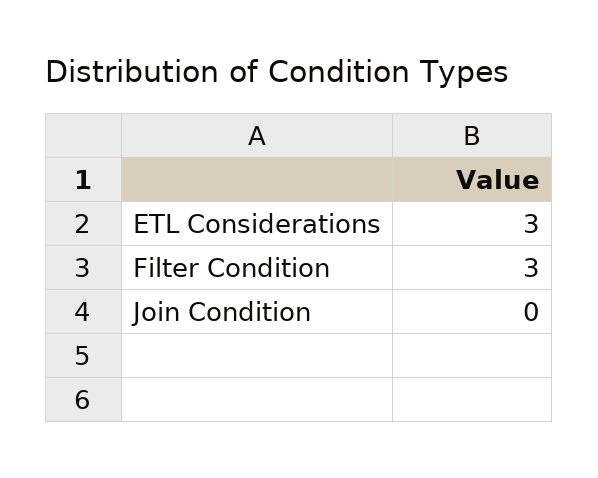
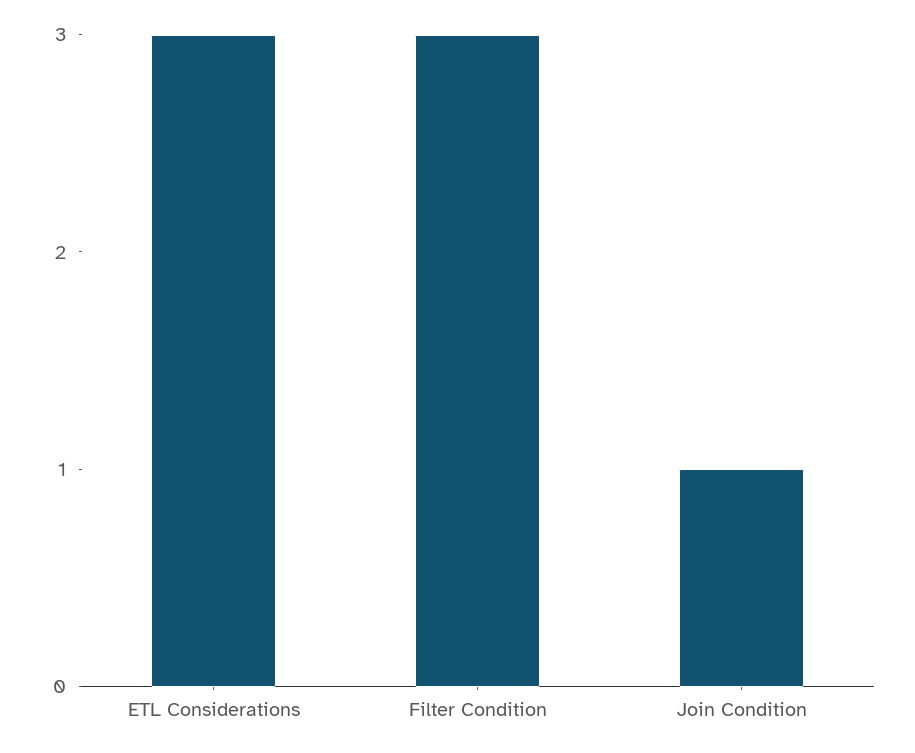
Join Condition: 0 -> 1

